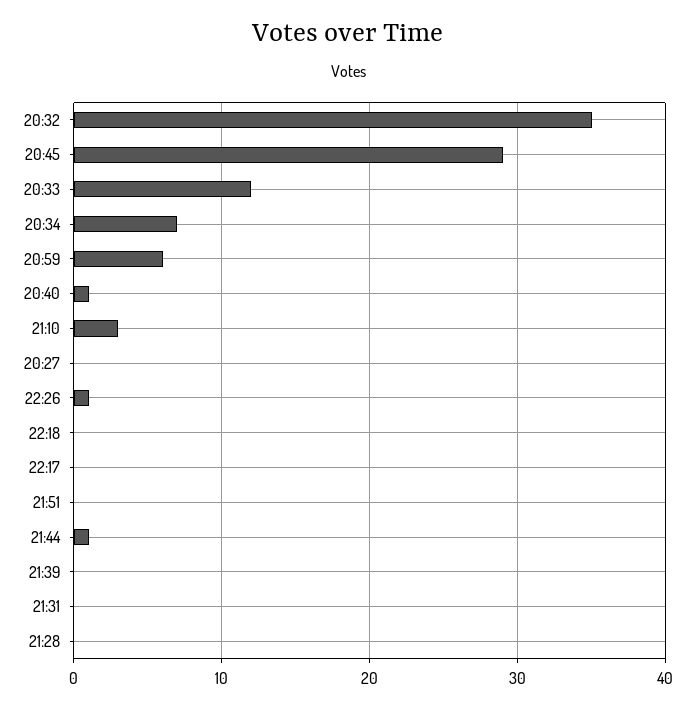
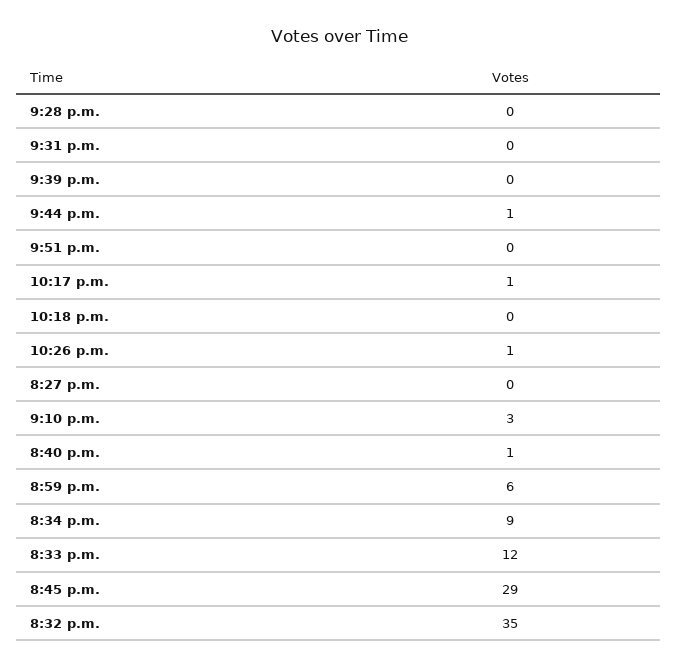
20:34: 7 -> 9
22:17: 0 -> 1

